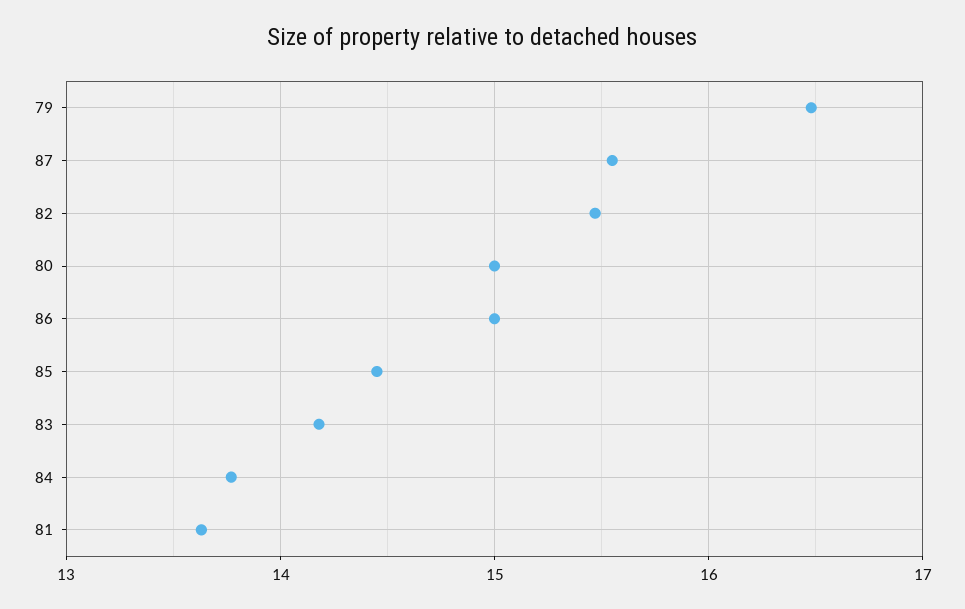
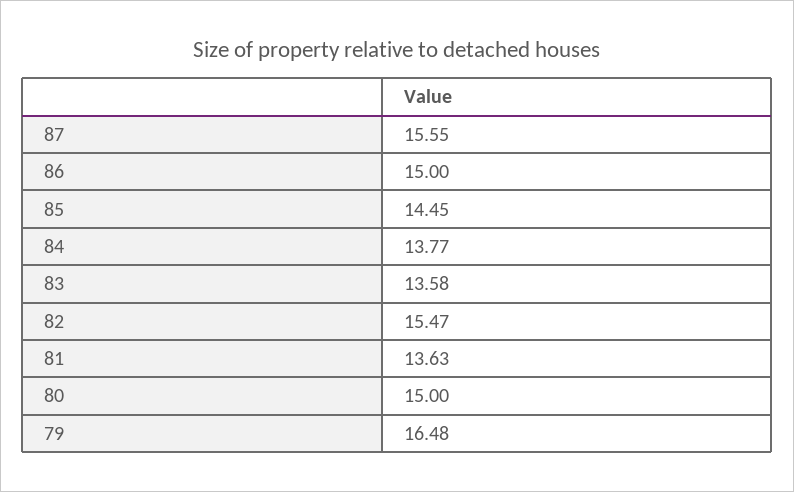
83: 14.2 -> 13.58

